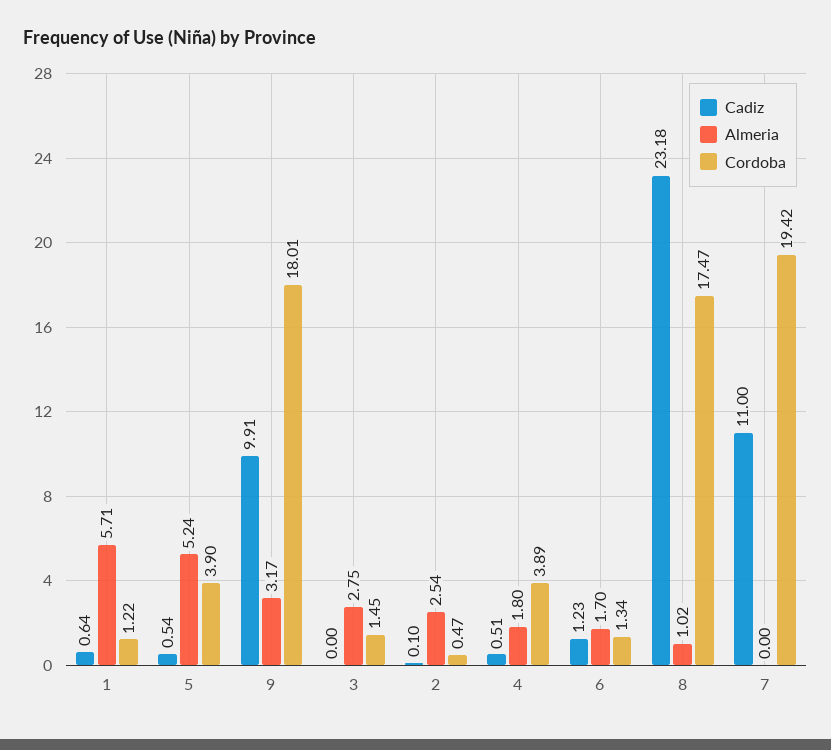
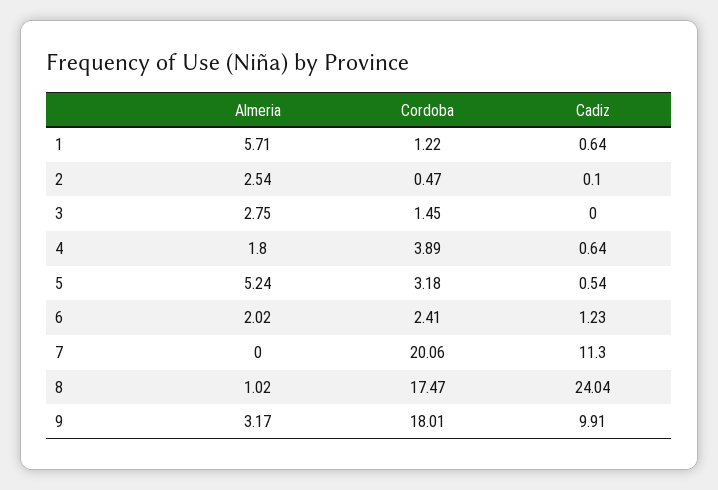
Cordoba, 5: 3.9 -> 3.18
Cadiz, 4: 0.51 -> 0.64
Almeria, 6: 1.7 -> 2.02
Cordoba, 6: 1.34 -> 2.41
Cadiz, 8: 23.18 -> 24.04
Cadiz, 7: 11 -> 11.3
Cordoba, 7: 19.42 -> 20.06

